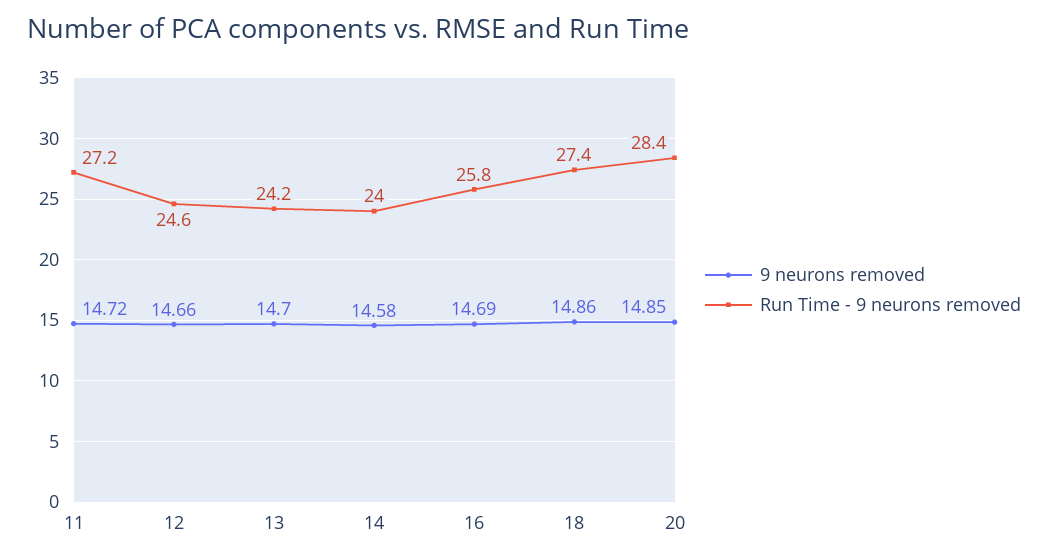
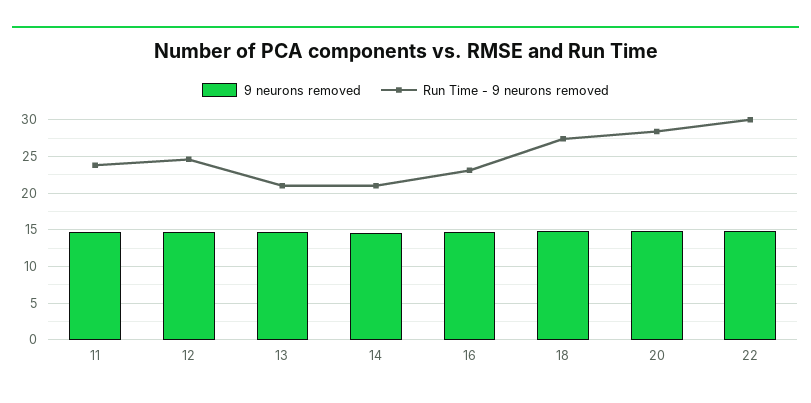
Run Time - 9 neurons removed, 11: 27.2 -> 24
Run Time - 9 neurons removed, 13: 24.2 -> 21
Run Time - 9 neurons removed, 14: 24 -> 21
Run Time - 9 neurons removed, 16: 25.8 -> 23
9 neurons removed, 22: none -> 15
Run Time - 9 neurons removed, 22: none -> 30

